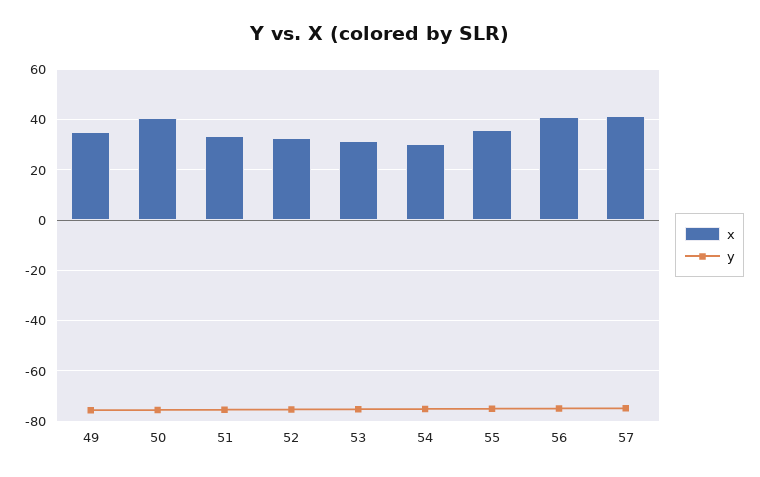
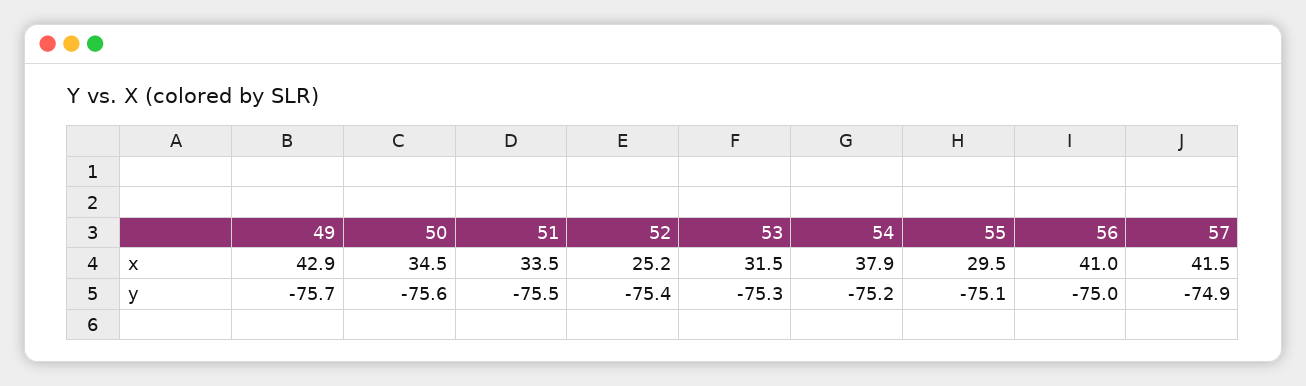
x, 49: 35 -> 42.9
x, 50: 40 -> 34.5
x, 52: 32.5 -> 25.2
x, 54: 30 -> 37.9
x, 55: 35 -> 29.5

